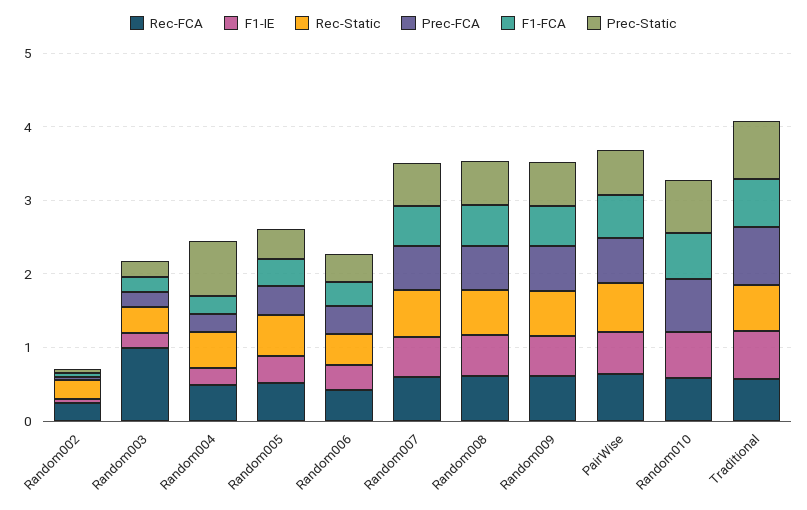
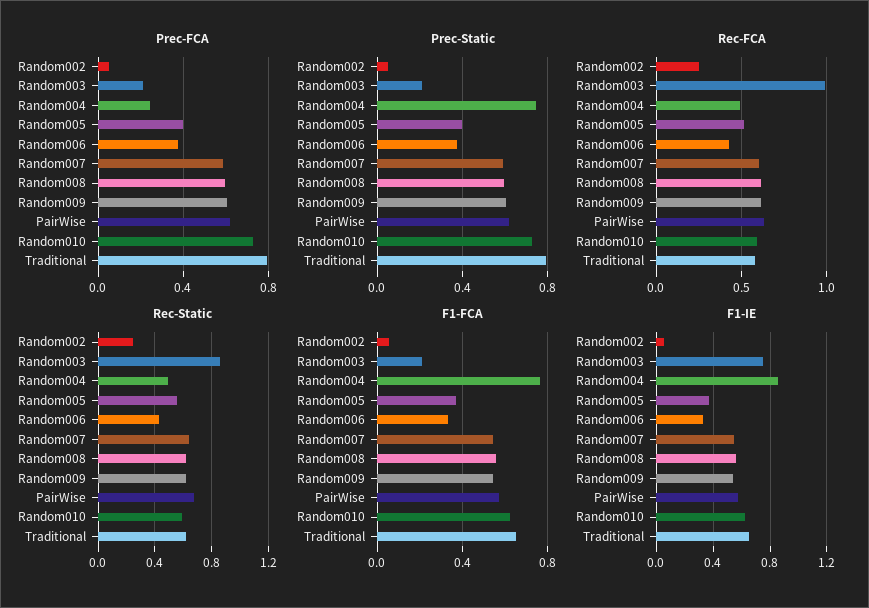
F1-IE, Random003: 0.2 -> 0.75
Rec-Static, Random003: 0.4 -> 0.85
F1-IE, Random004: 0.2 -> 0.85
F1-FCA, Random004: 0.2 -> 0.75
Rec-Static, Random010: 0 -> 0.6

